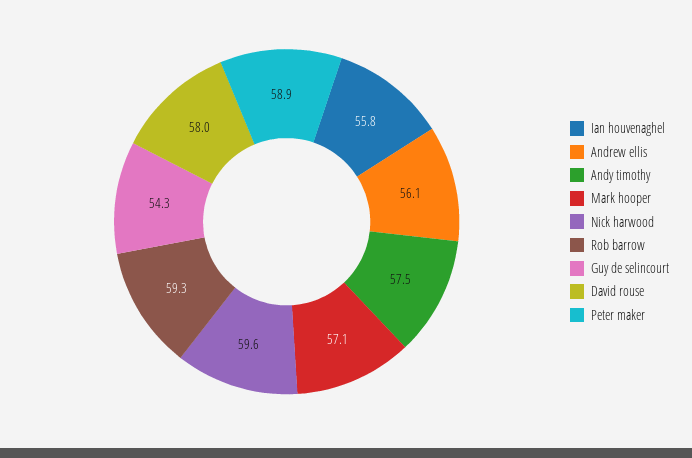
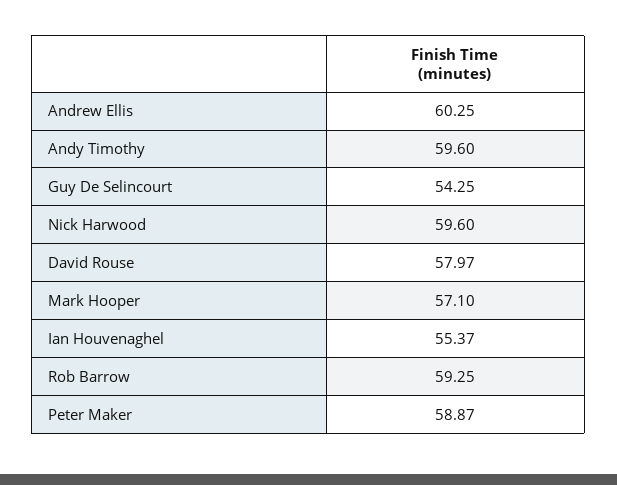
Ian houvenaghel: 55.8 -> 55.37
Andrew ellis: 56.1 -> 60.25
Andy timothy: 57.5 -> 59.6

